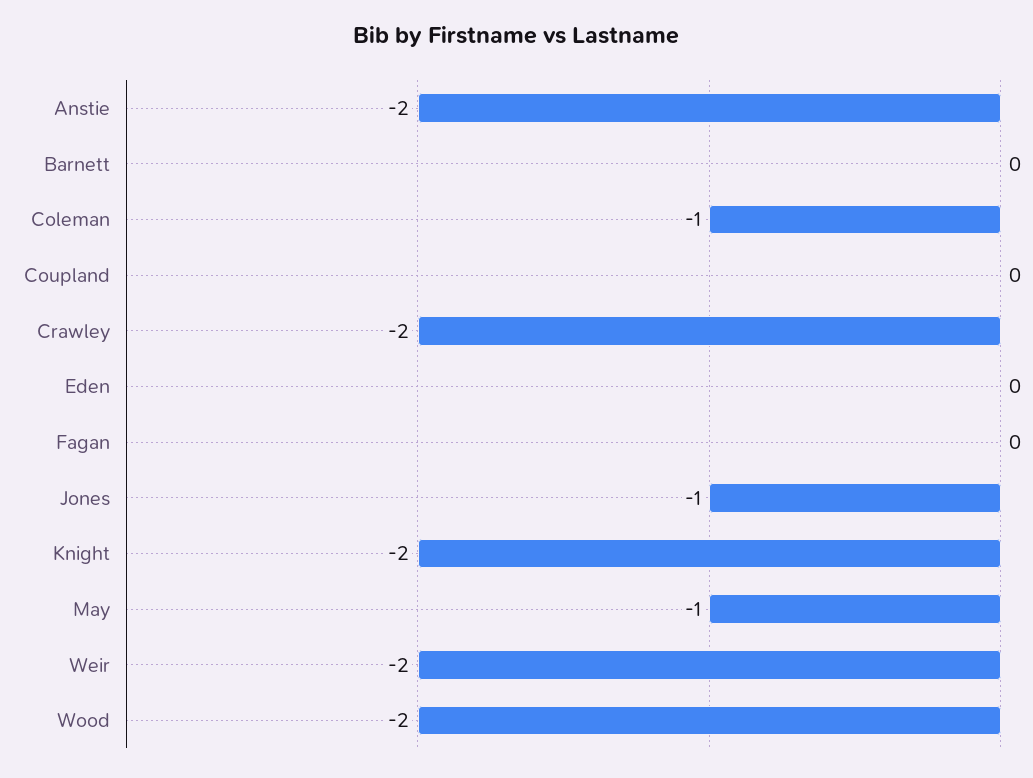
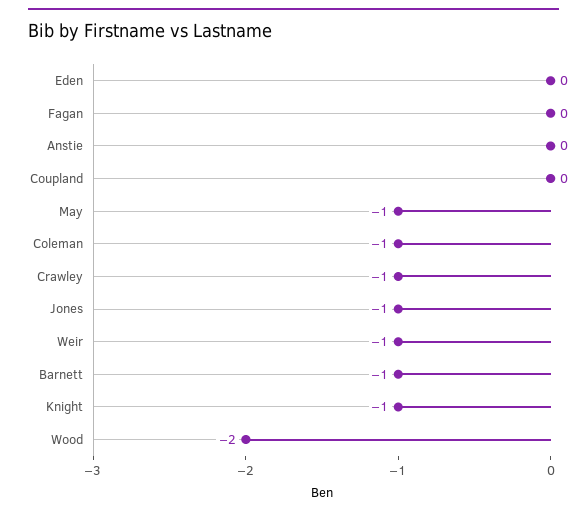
Anstie: -2 -> 0
Barnett: 0 -> -1
Crawley: -2 -> -1
Knight: -2 -> -1
Weir: -2 -> -1

